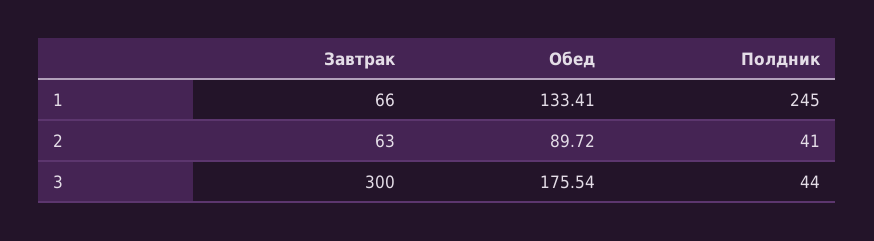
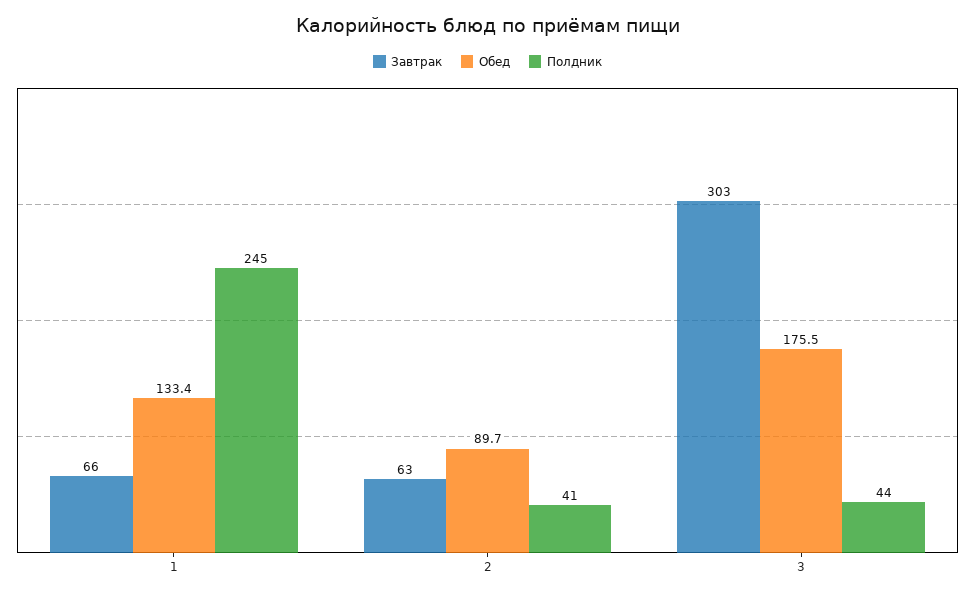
Завтрак, 3: 300 -> 303

